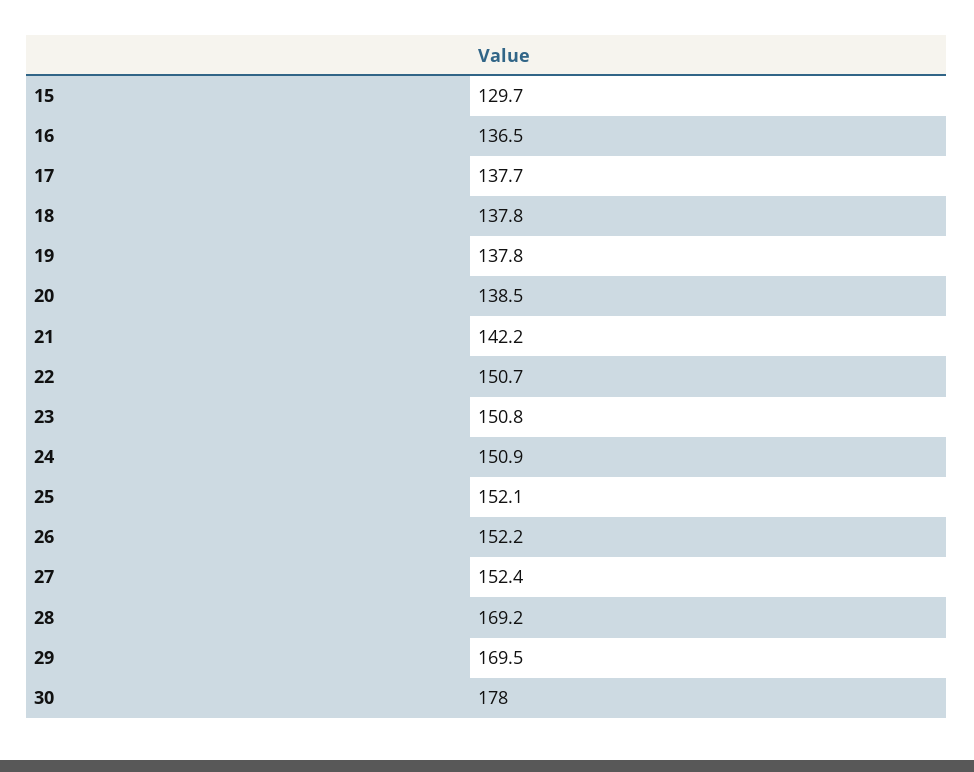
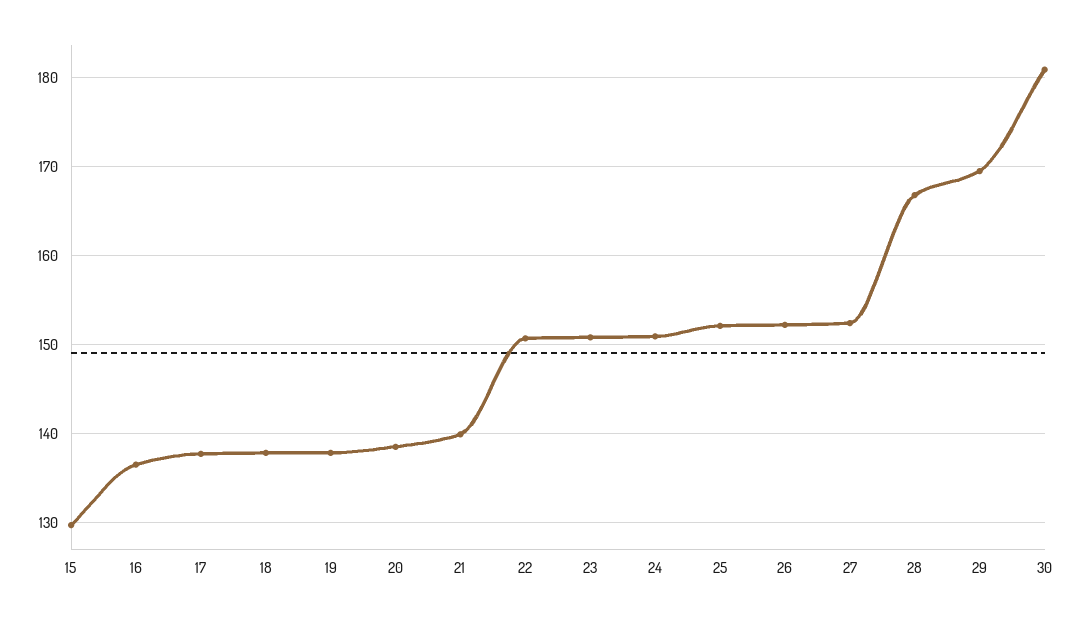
21: 142.2 -> 140
28: 169.2 -> 167
30: 178 -> 181

